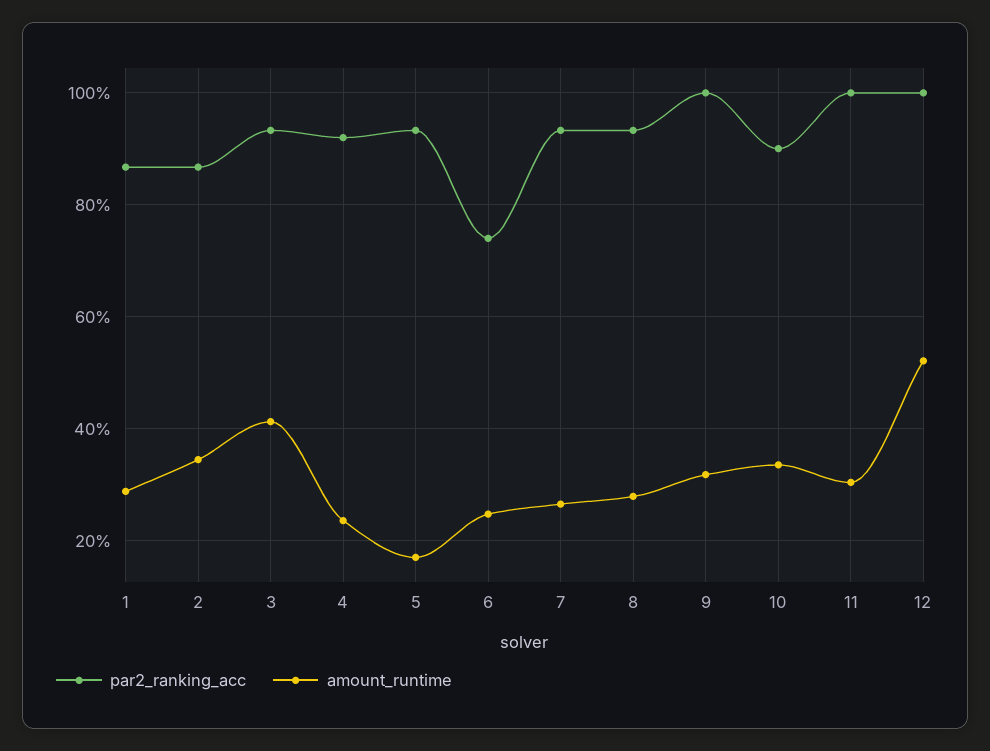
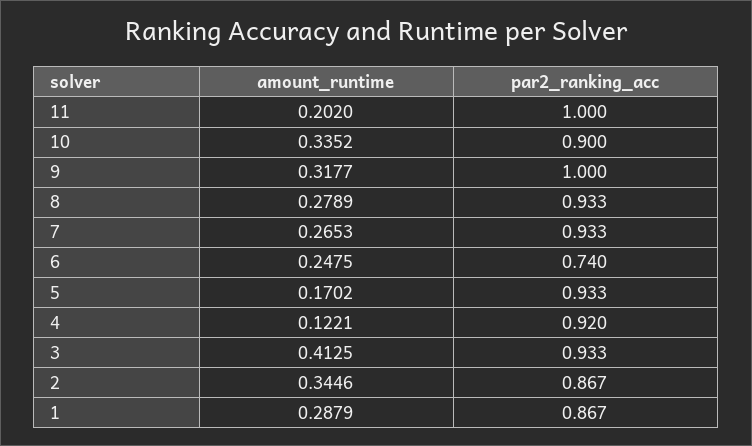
amount_runtime, 4: 0.24 -> 0.1221
amount_runtime, 11: 0.3 -> 0.202
par2_ranking_acc, 12: 1 -> none
amount_runtime, 12: 0.52 -> none

